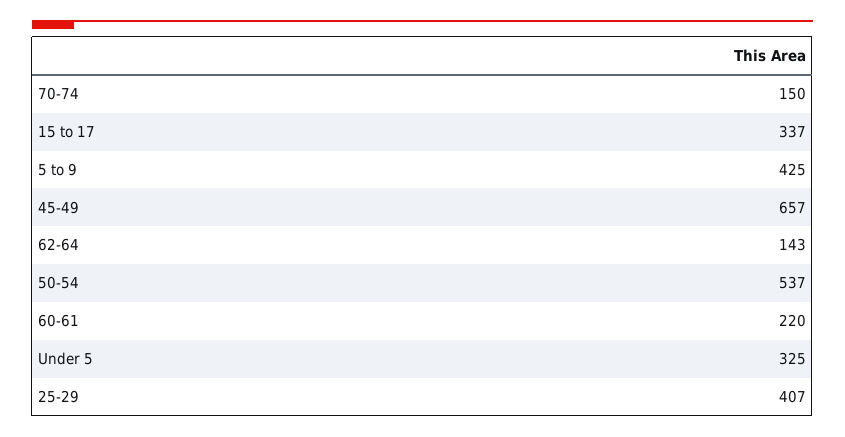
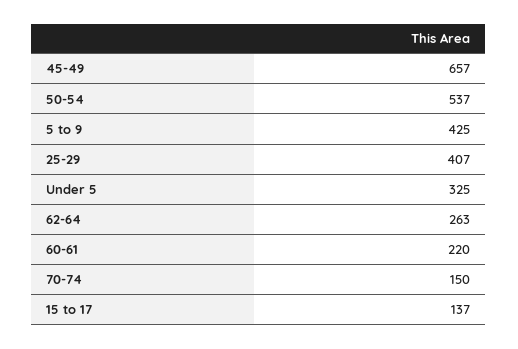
15 to 17: 337 -> 137
62-64: 143 -> 263

